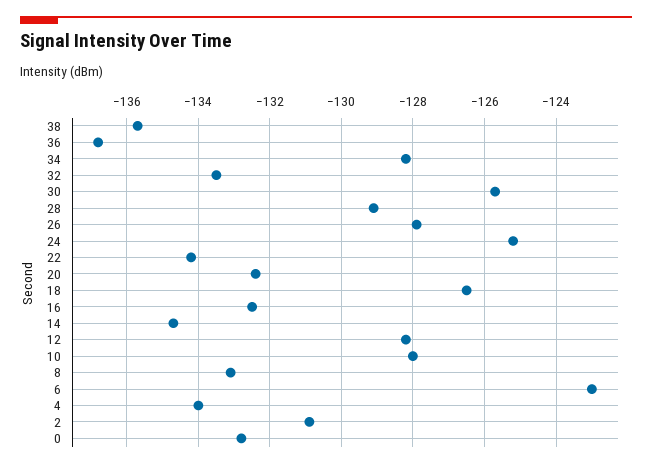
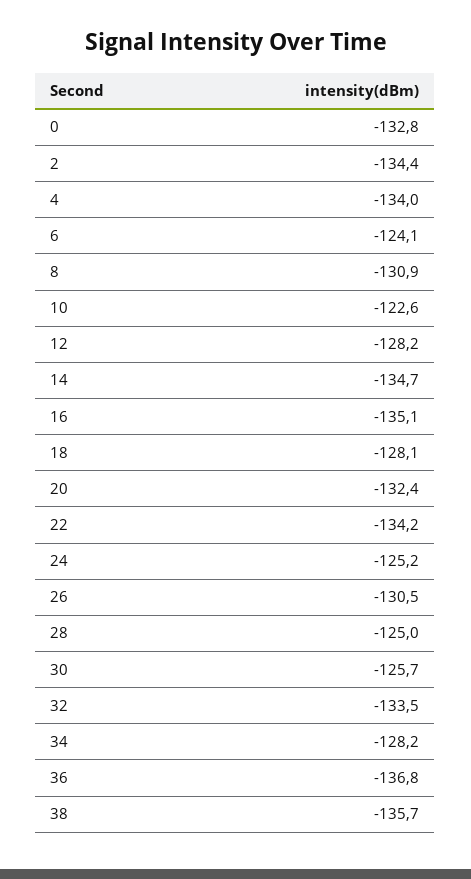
28: -129 -> -125
26: -128 -> -130.5
18: -126.5 -> -128.1
16: -132.5 -> -135.1
10: -128 -> -122.6
8: -133 -> -130.9
6: -123 -> -124.1
2: -131 -> -134.4

